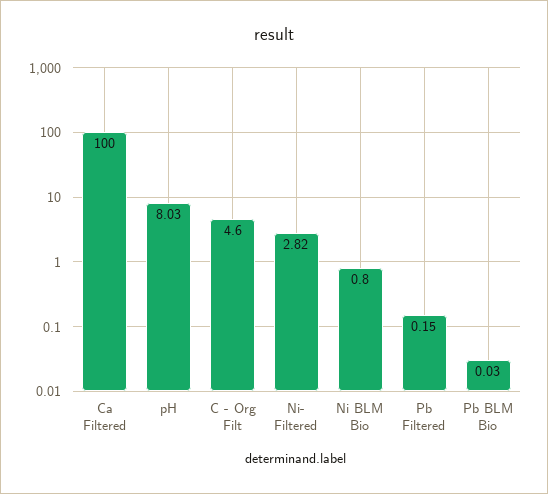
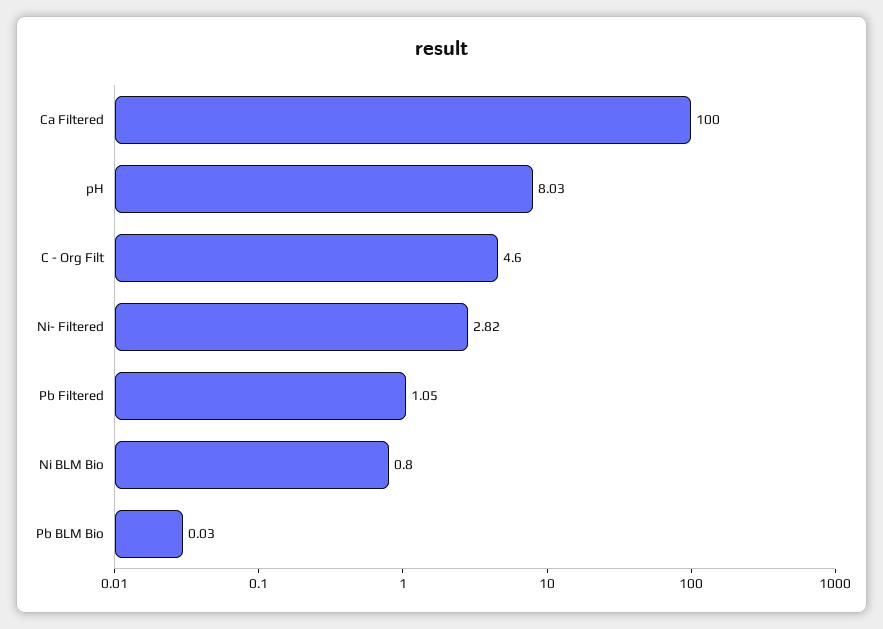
Pb Filtered: 0.15 -> 1.05

